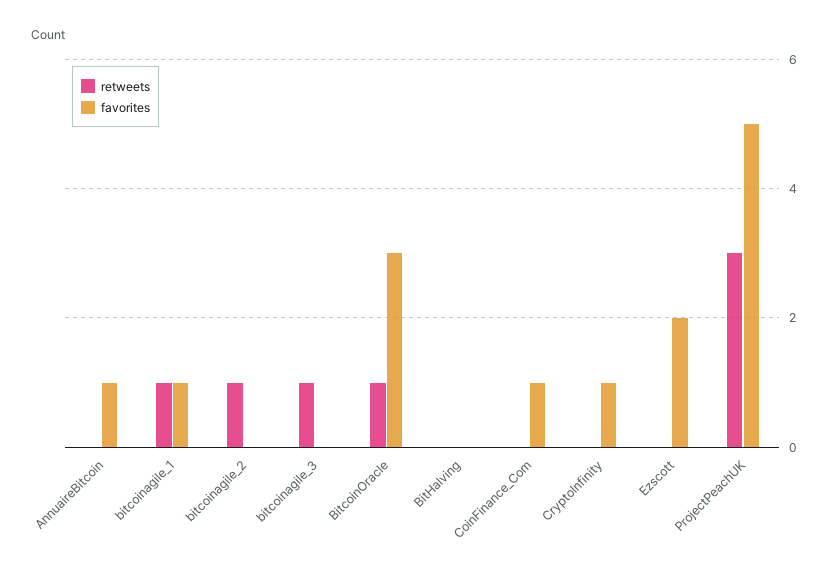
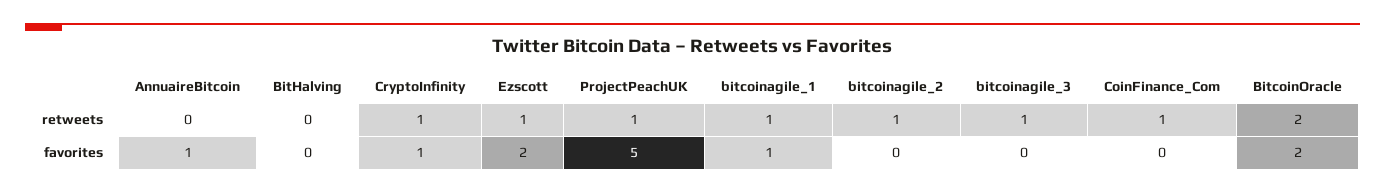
retweets, BitcoinOracle: 1 -> 2
favorites, BitcoinOracle: 3 -> 2
retweets, CoinFinance_Com: 0 -> 1
favorites, CoinFinance_Com: 1 -> 0
retweets, CryptoInfinity: 0 -> 1
retweets, Ezscott: 0 -> 1
retweets, ProjectPeachUK: 3 -> 1

